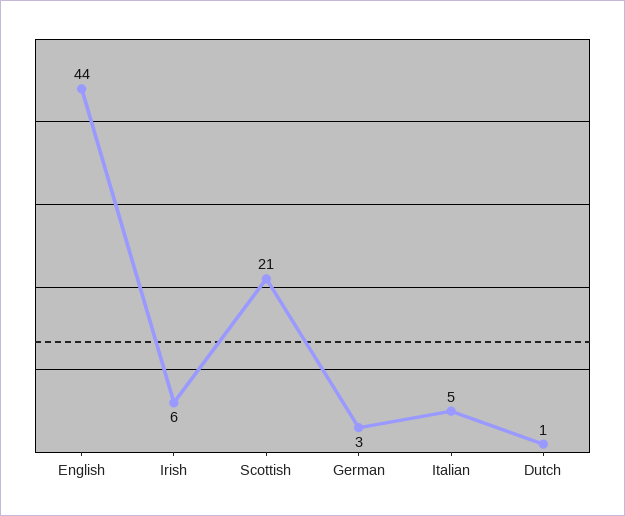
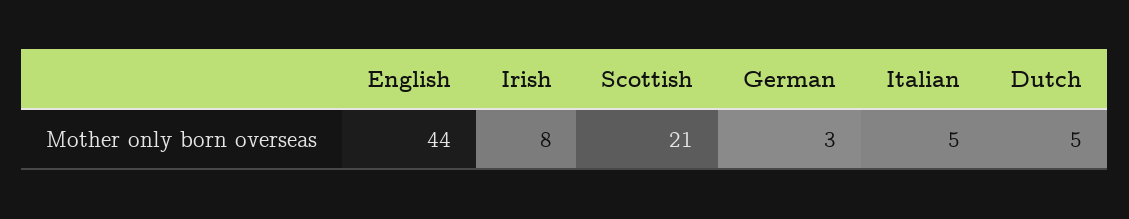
Irish: 6 -> 8
Dutch: 1 -> 5

